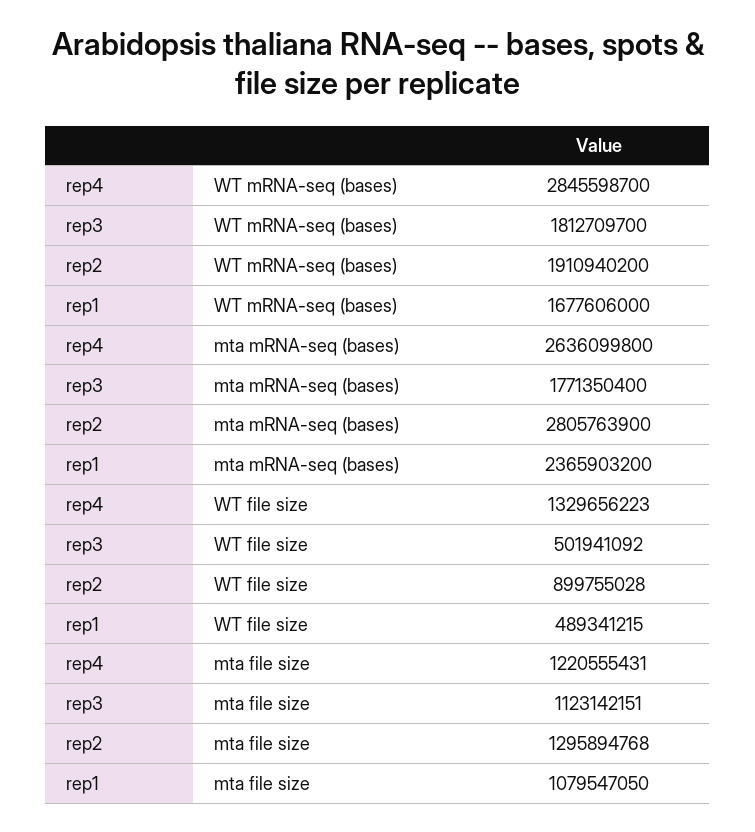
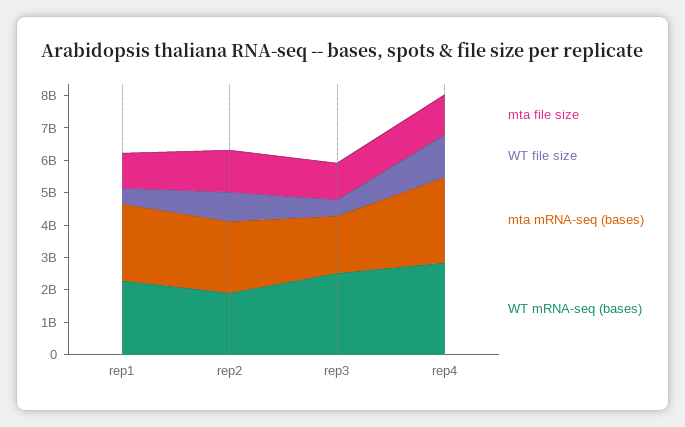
WT mRNA-seq (bases), rep3: 1812709700 -> 2500000000
WT mRNA-seq (bases), rep1: 1677606000 -> 2250000000
mta mRNA-seq (bases), rep2: 2805763900 -> 2250000000

